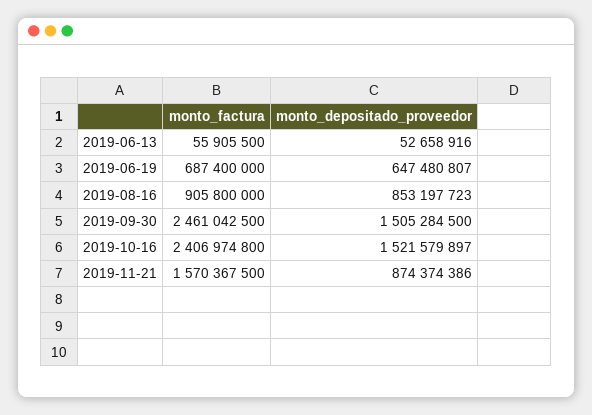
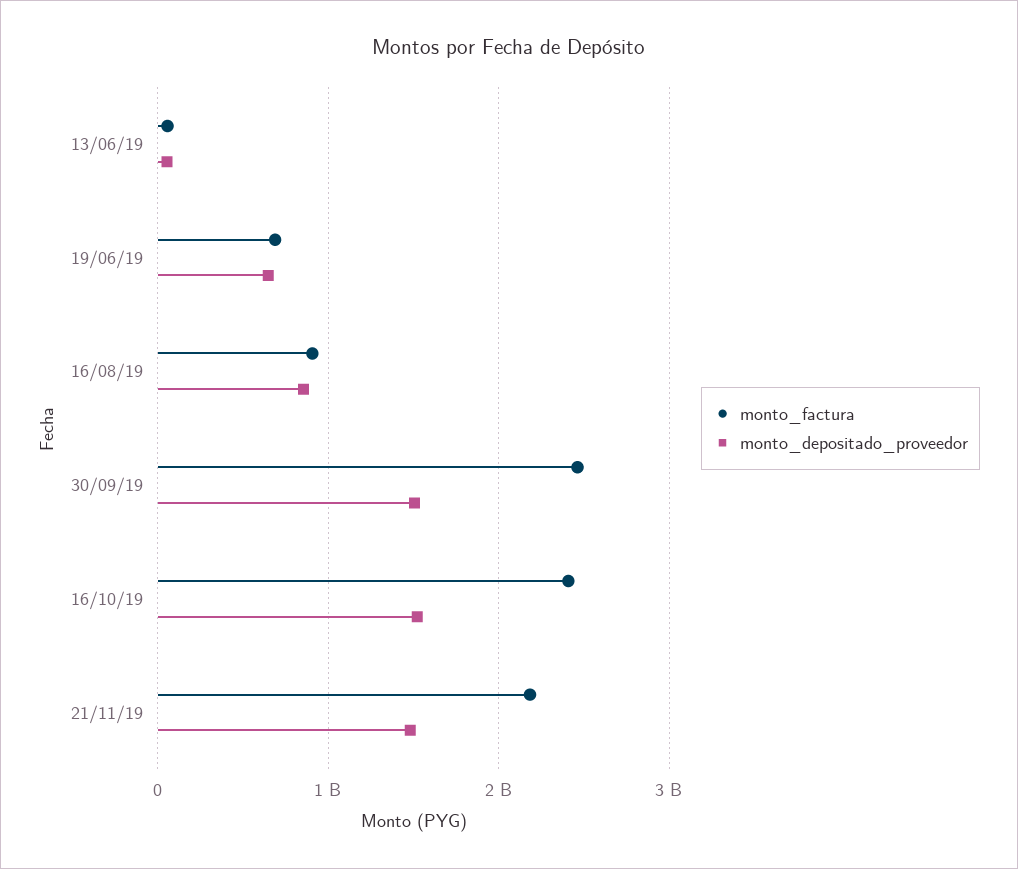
monto_factura, 2019-11-21: 1570367500 -> 2200000000
monto_depositado_proveedor, 2019-11-21: 874374386 -> 1500000000

